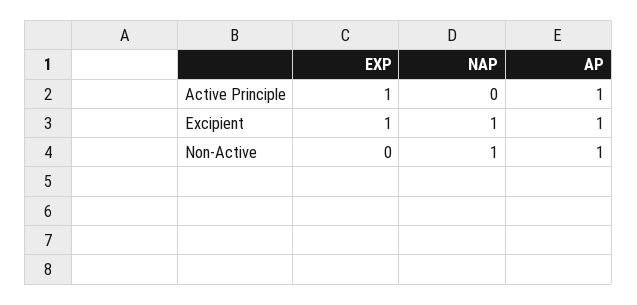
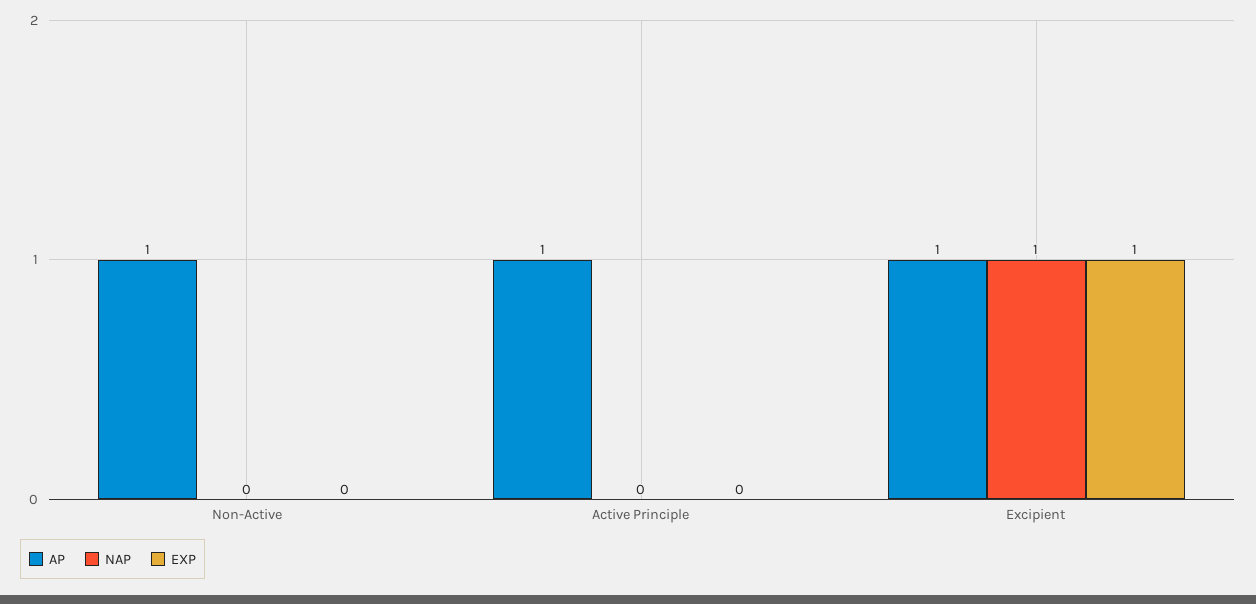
EXP, Active Principle: 1 -> 0
NAP, Non-Active: 1 -> 0

